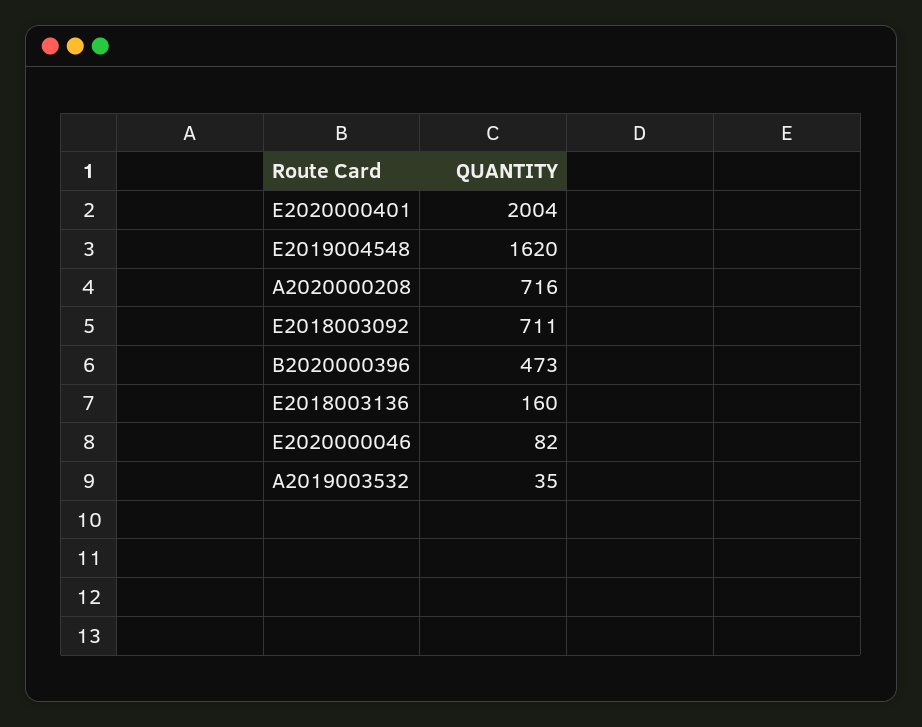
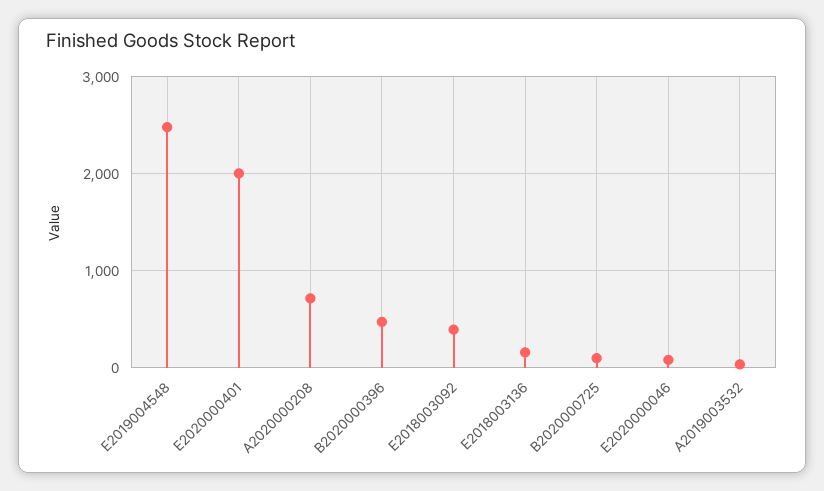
E2019004548: 1620 -> 2500
E2018003092: 711 -> 400
B2020000725: none -> 100

